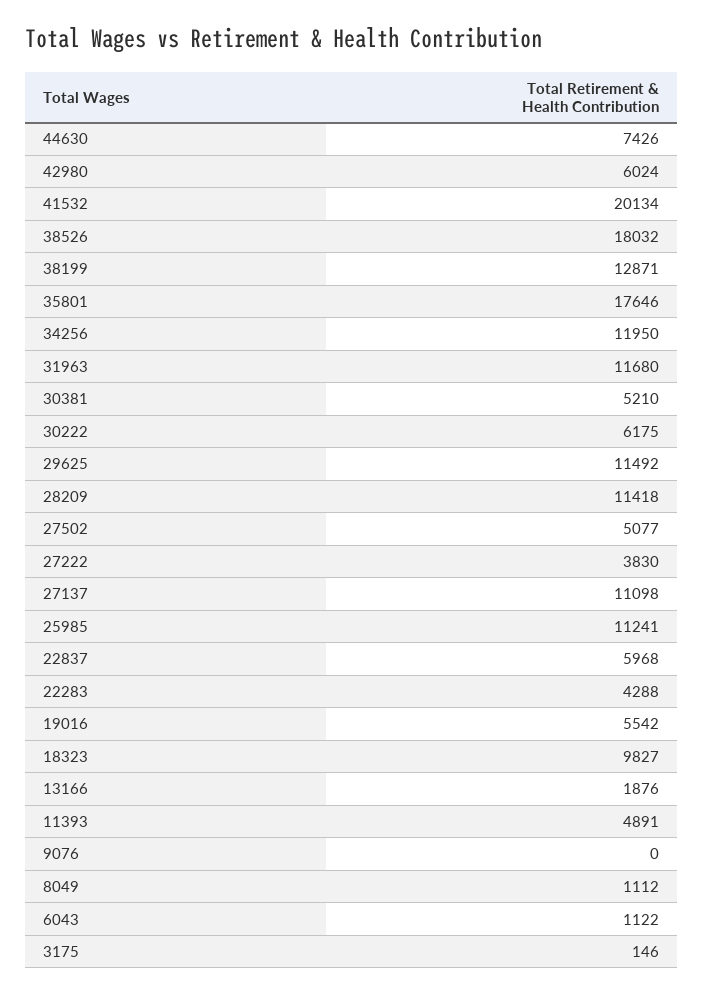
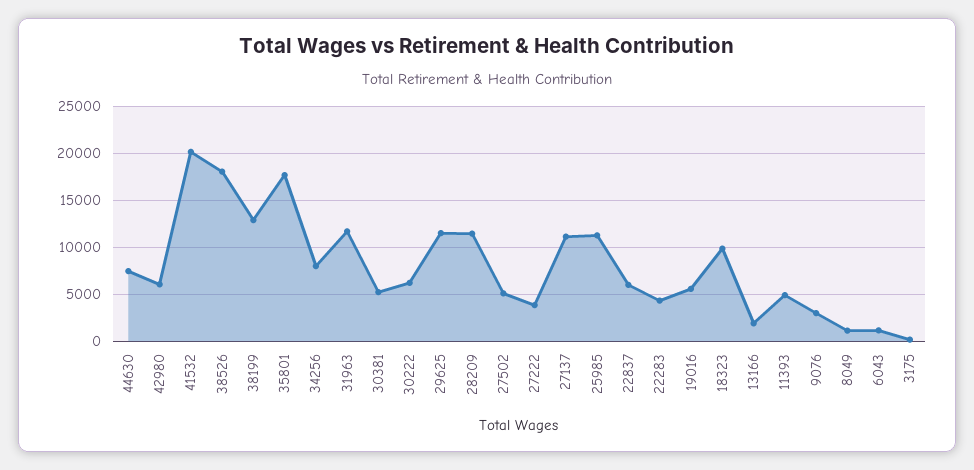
34256: 11950 -> 8000
9076: 0 -> 3000

